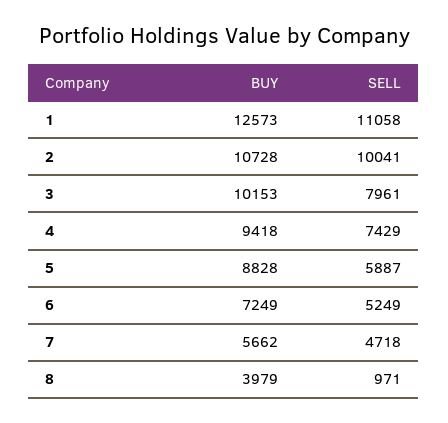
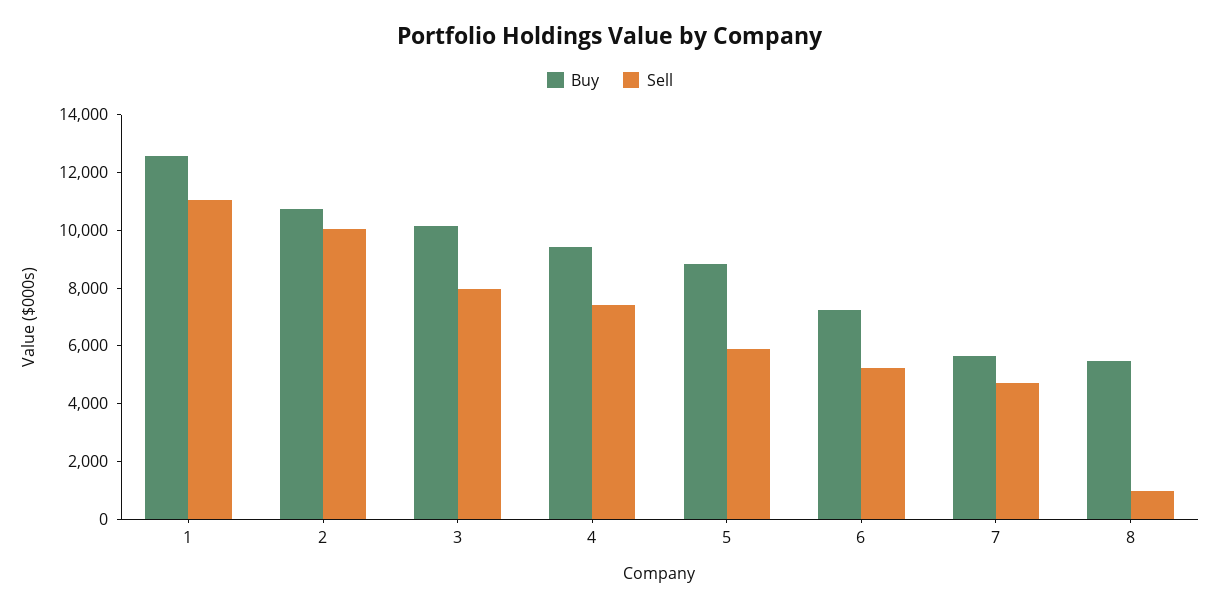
BUY, 8: 3979 -> 5500

